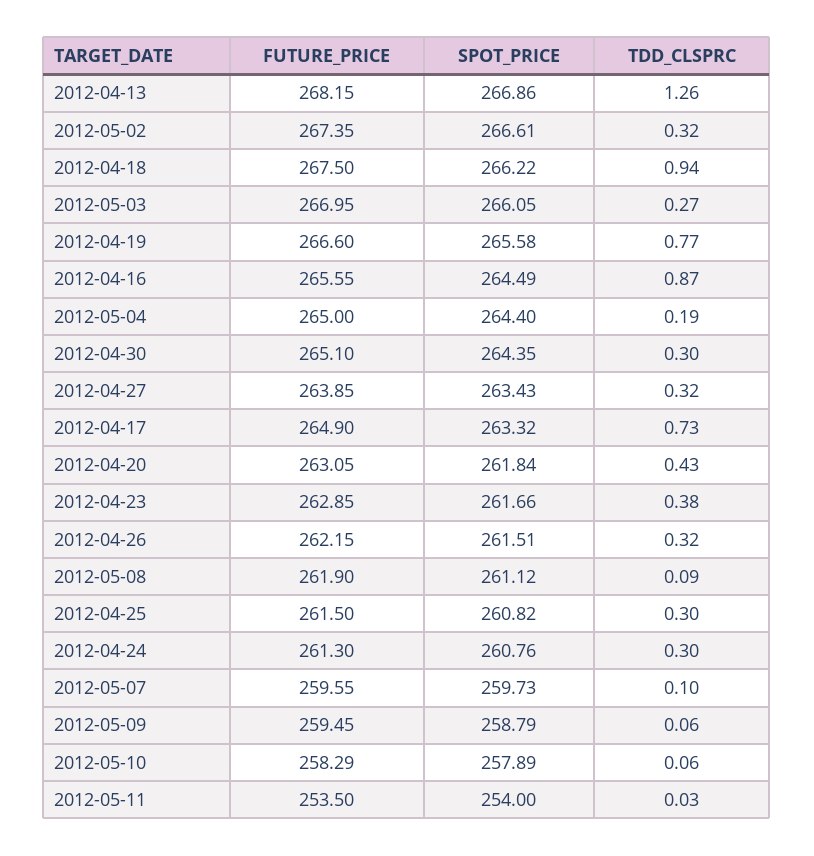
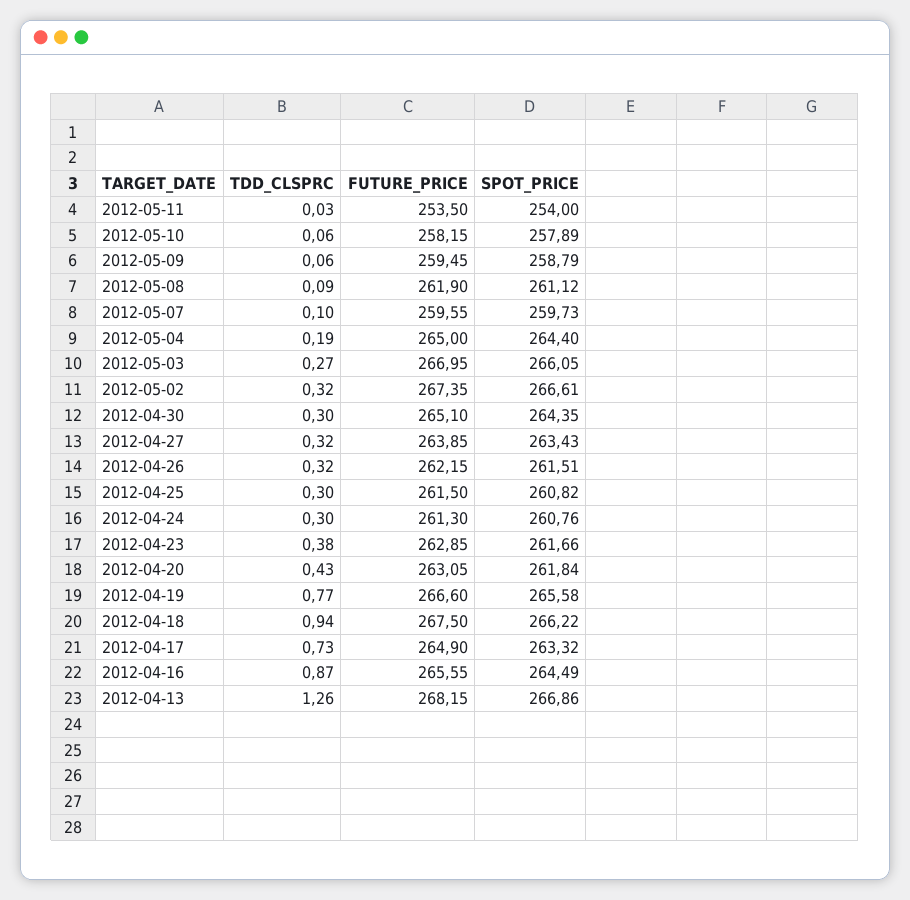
FUTURE_PRICE, 2012-05-10: 258.29 -> 258.15

